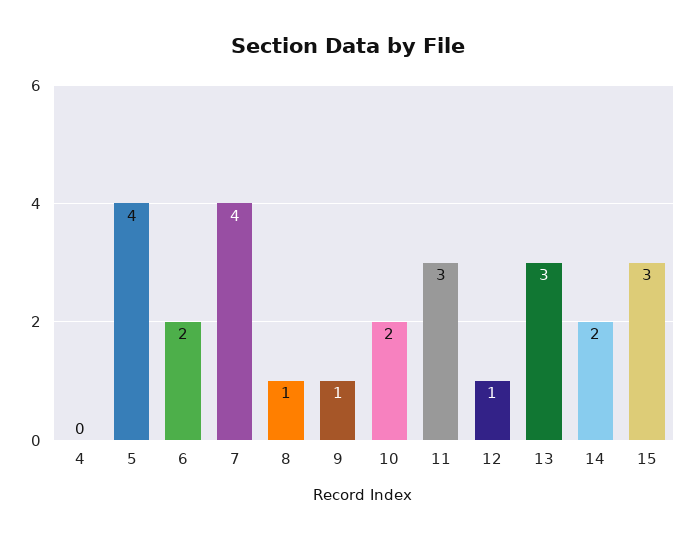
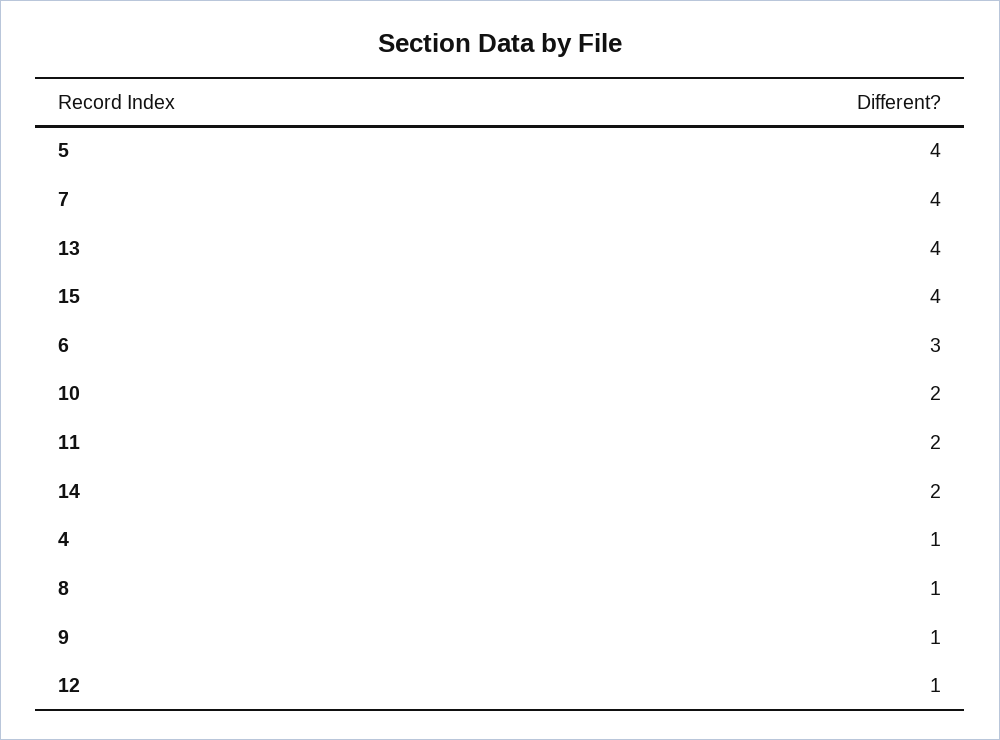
4: 0 -> 1
6: 2 -> 3
11: 3 -> 2
13: 3 -> 4
15: 3 -> 4

